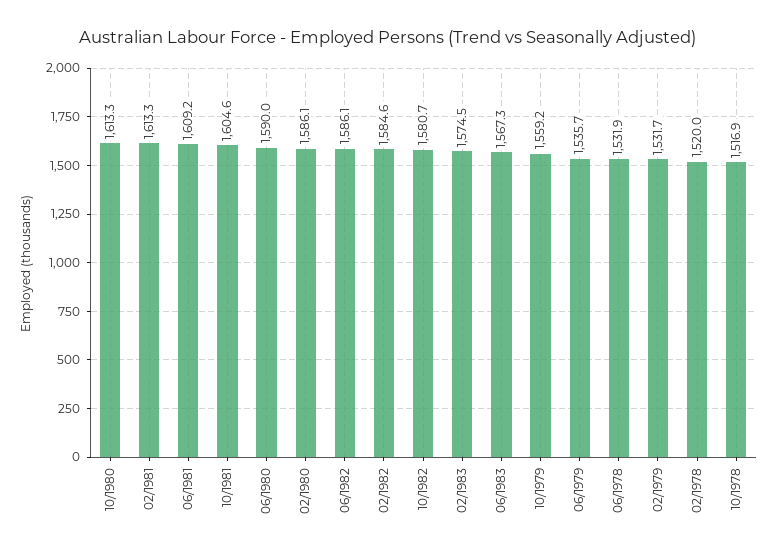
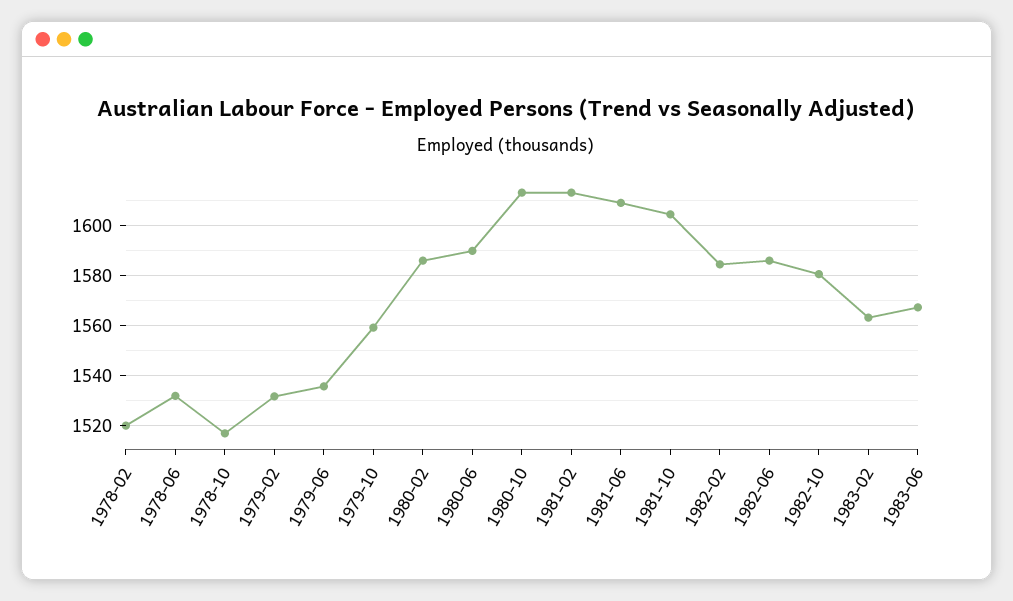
02/1983: 1574.5 -> 1562.5

